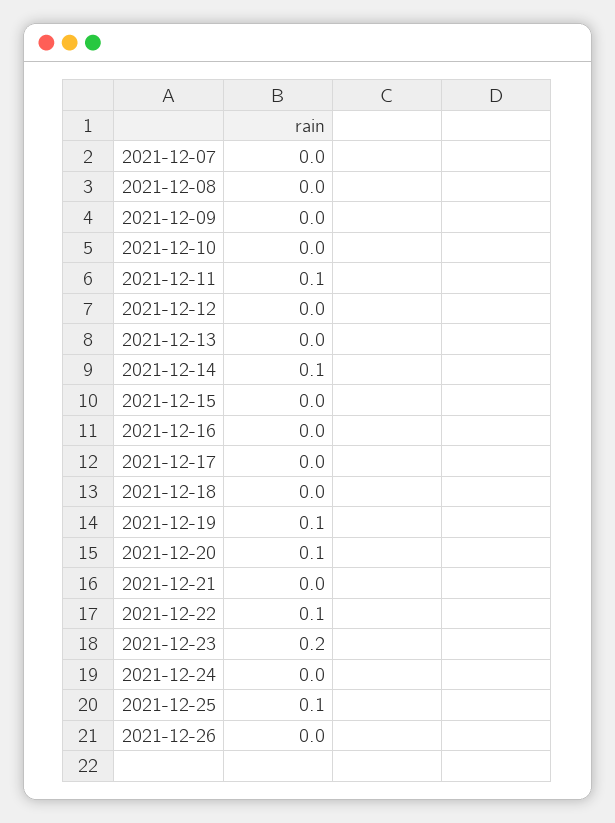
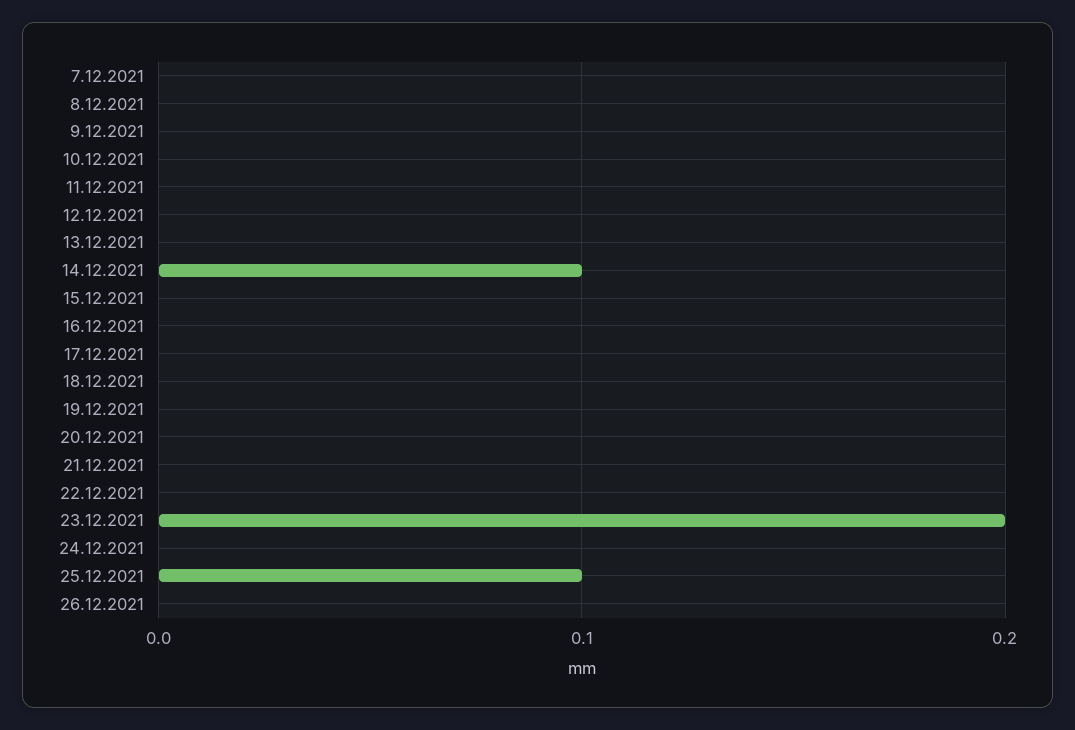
2021-12-11: 0.1 -> 0
2021-12-19: 0.1 -> 0
2021-12-20: 0.1 -> 0
2021-12-22: 0.1 -> 0

